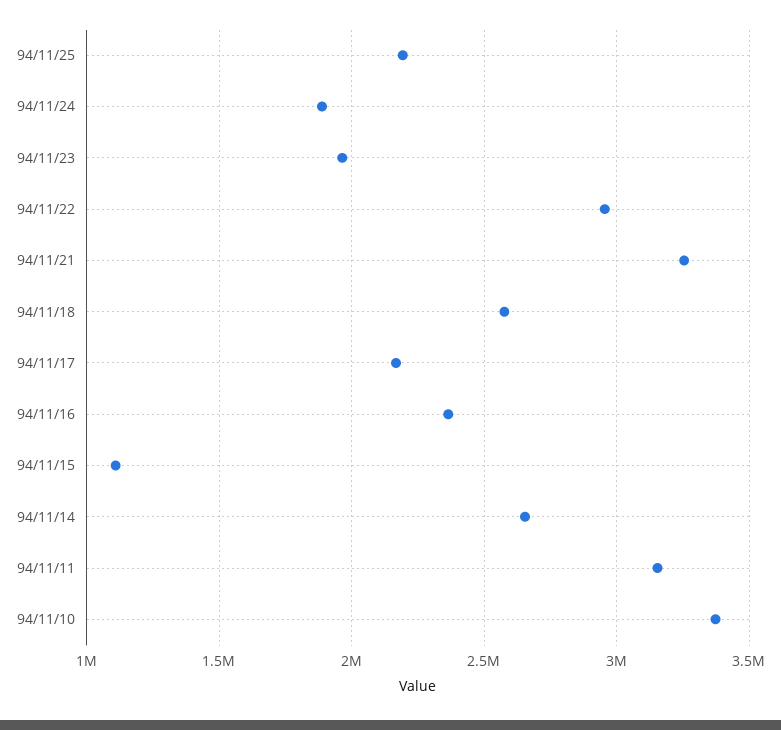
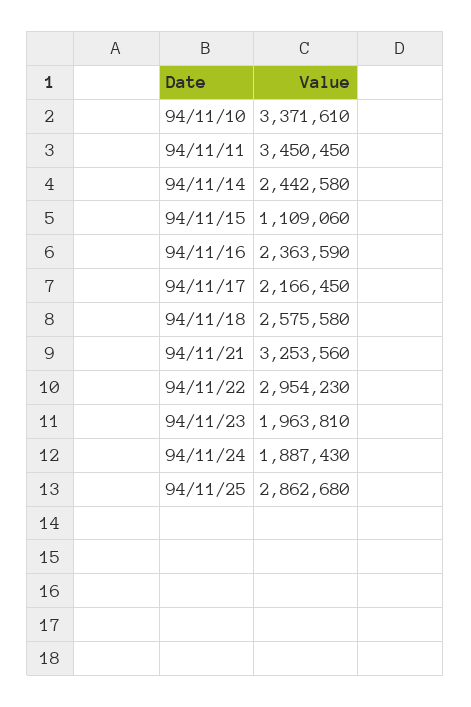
94/11/25: 2200000 -> 2862680
94/11/14: 2650000 -> 2442580
94/11/11: 3150000 -> 3450450

